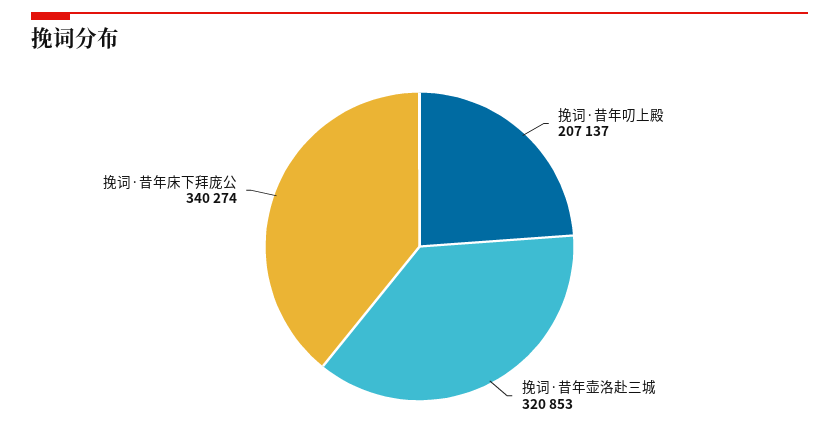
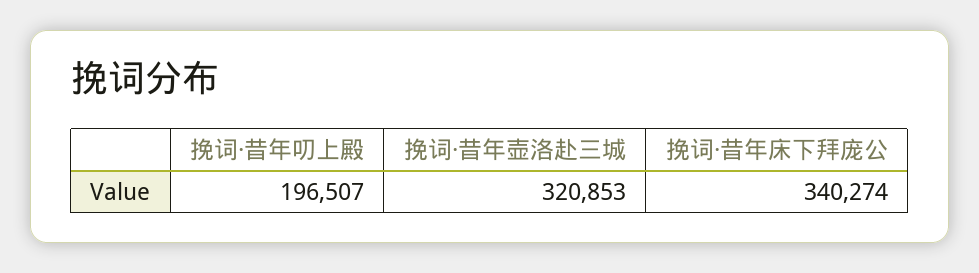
挽词·昔年叨上殿: 207137 -> 196507

